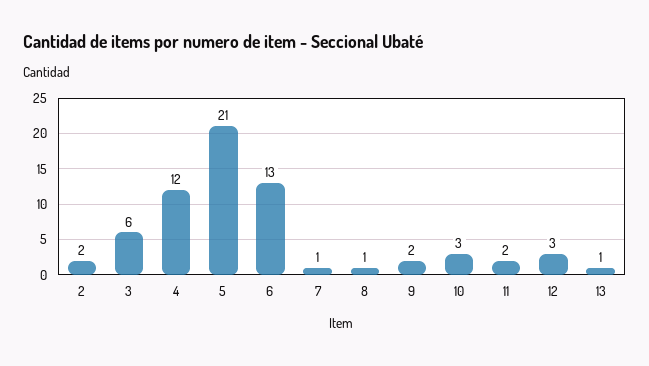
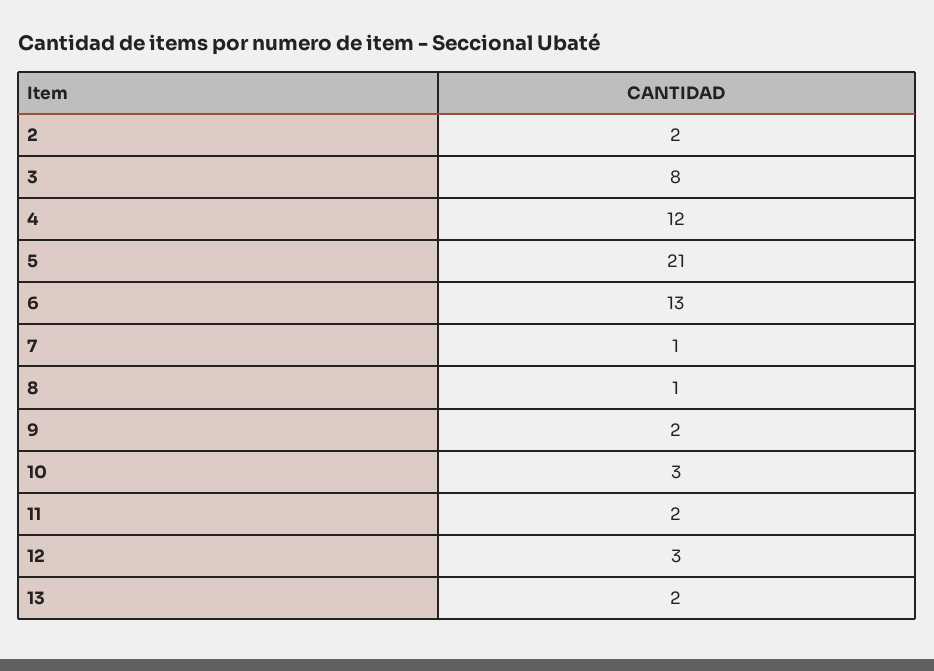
3: 6 -> 8
13: 1 -> 2

